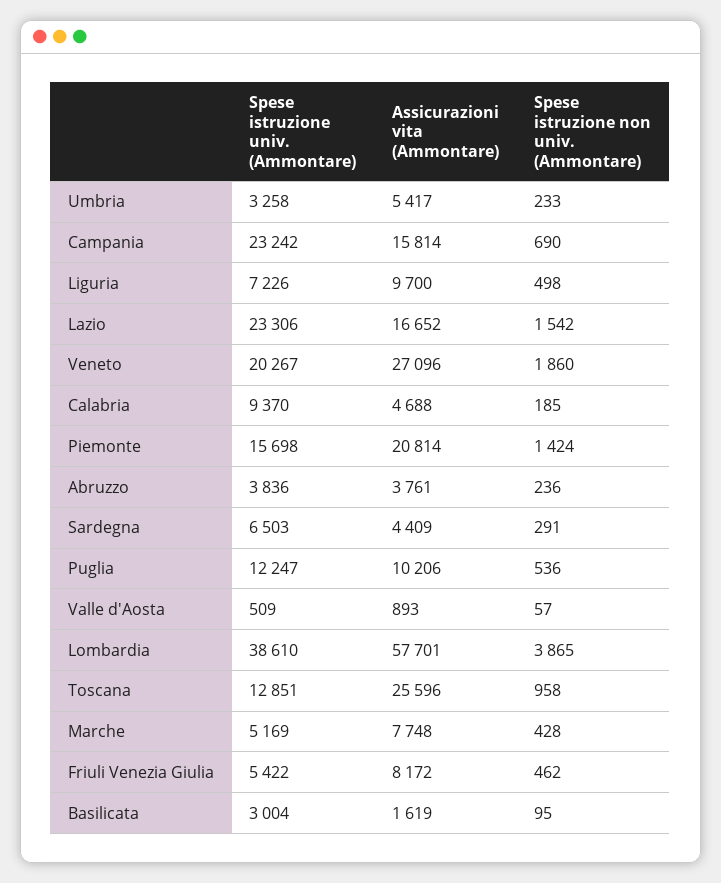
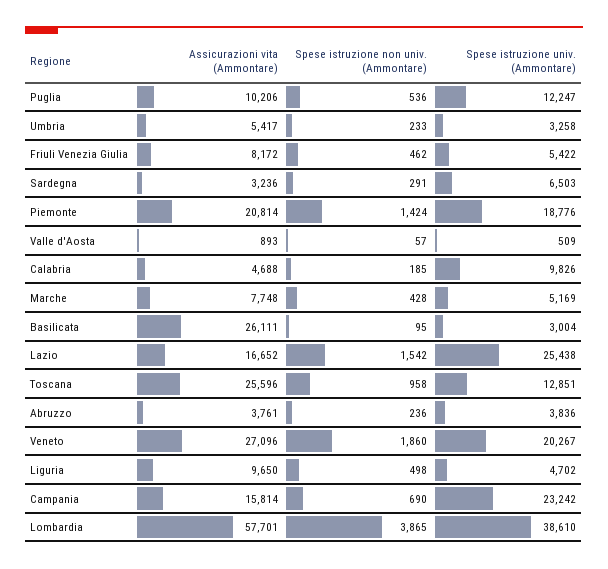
Spese istruzione univ. (Ammontare), Liguria: 7226 -> 4702
Assicurazioni vita (Ammontare), Liguria: 9700 -> 9650
Spese istruzione univ. (Ammontare), Lazio: 23306 -> 25438
Spese istruzione univ. (Ammontare), Calabria: 9370 -> 9826
Spese istruzione univ. (Ammontare), Piemonte: 15698 -> 18776
Assicurazioni vita (Ammontare), Sardegna: 4409 -> 3236
Assicurazioni vita (Ammontare), Basilicata: 1619 -> 26111

